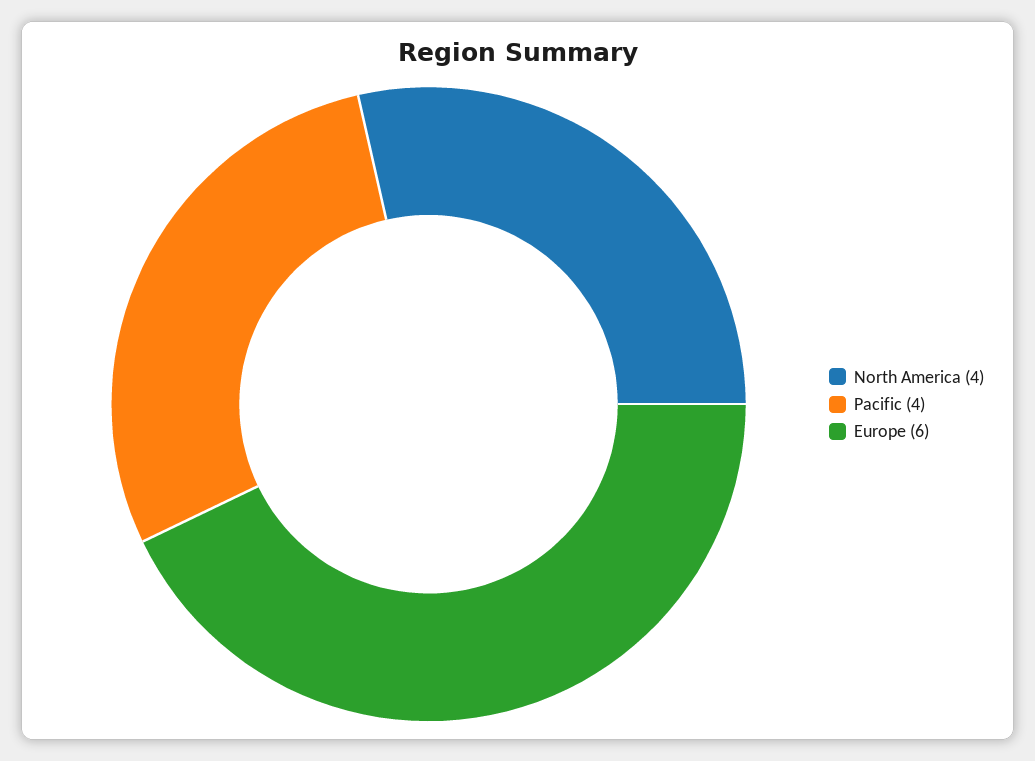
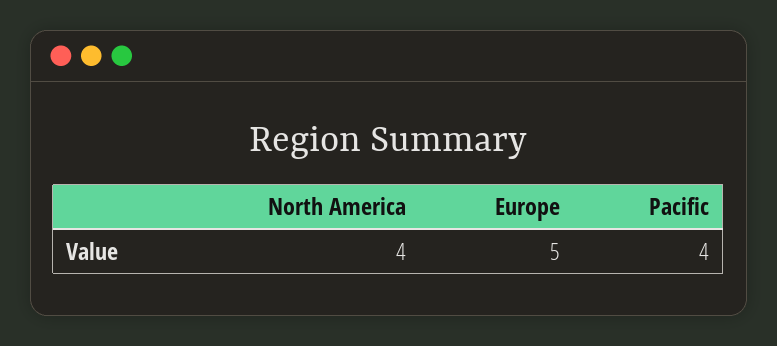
Europe: 6 -> 5

